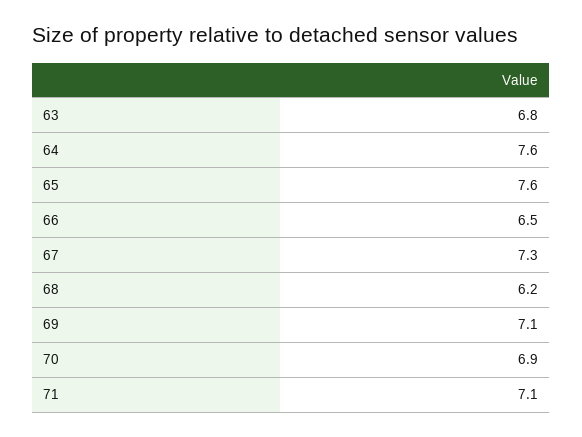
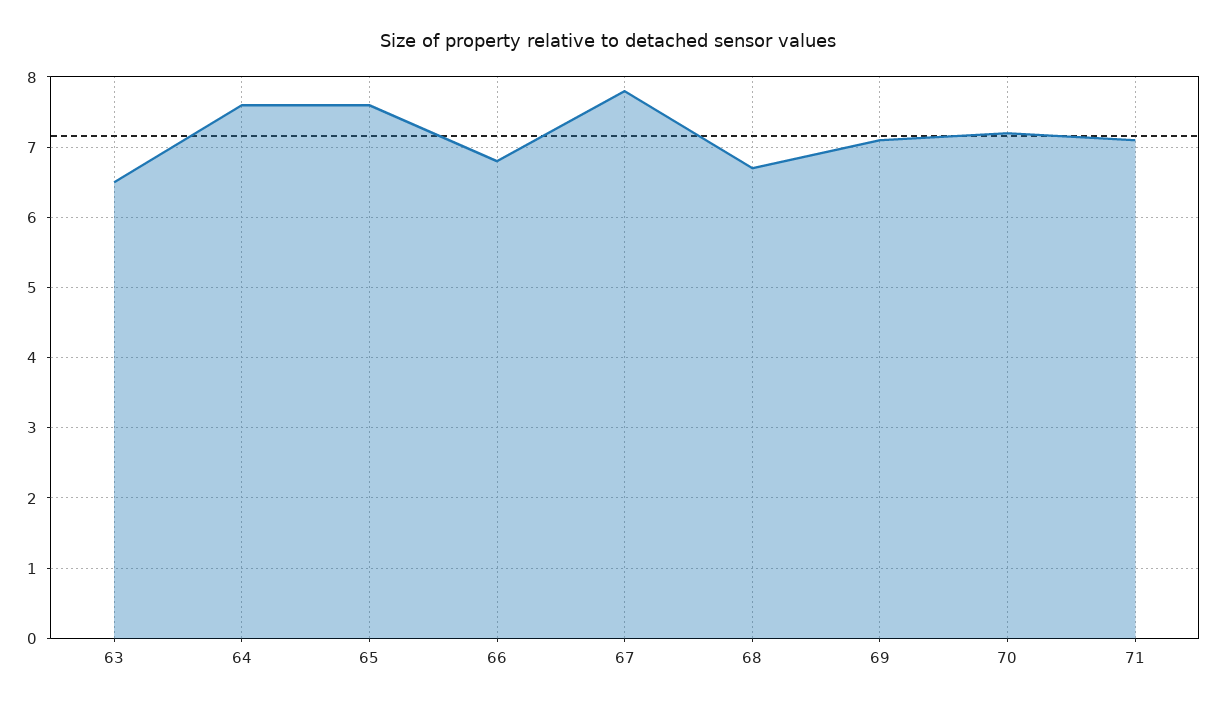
63: 6.8 -> 6.5
66: 6.5 -> 6.8
67: 7.3 -> 7.8
68: 6.2 -> 6.7
70: 6.9 -> 7.2

